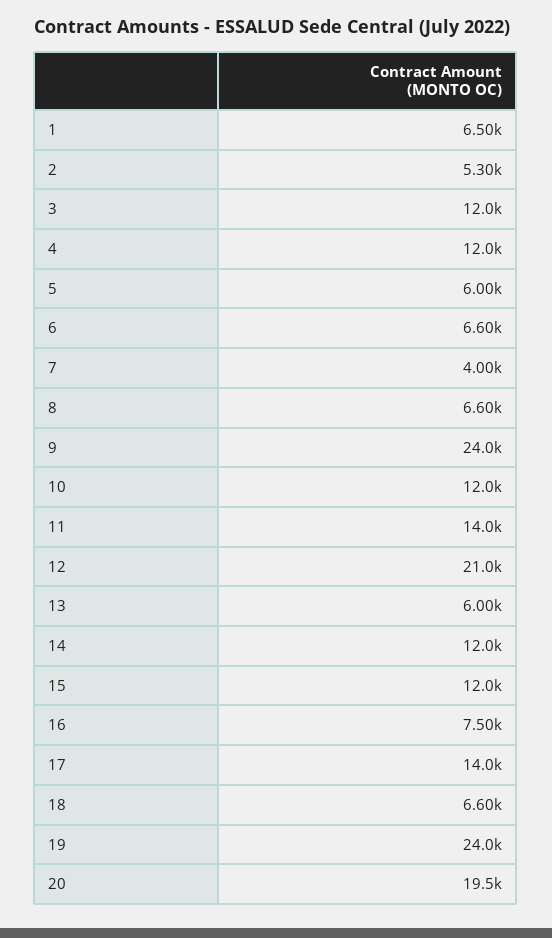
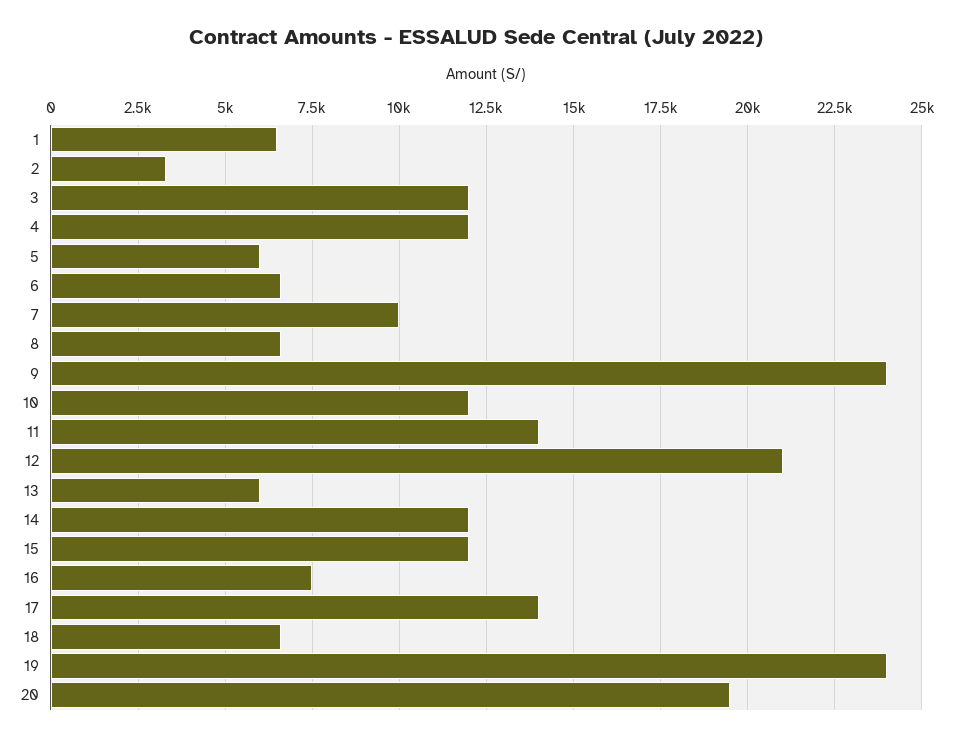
2: 5300 -> 3250
7: 4000 -> 10000

